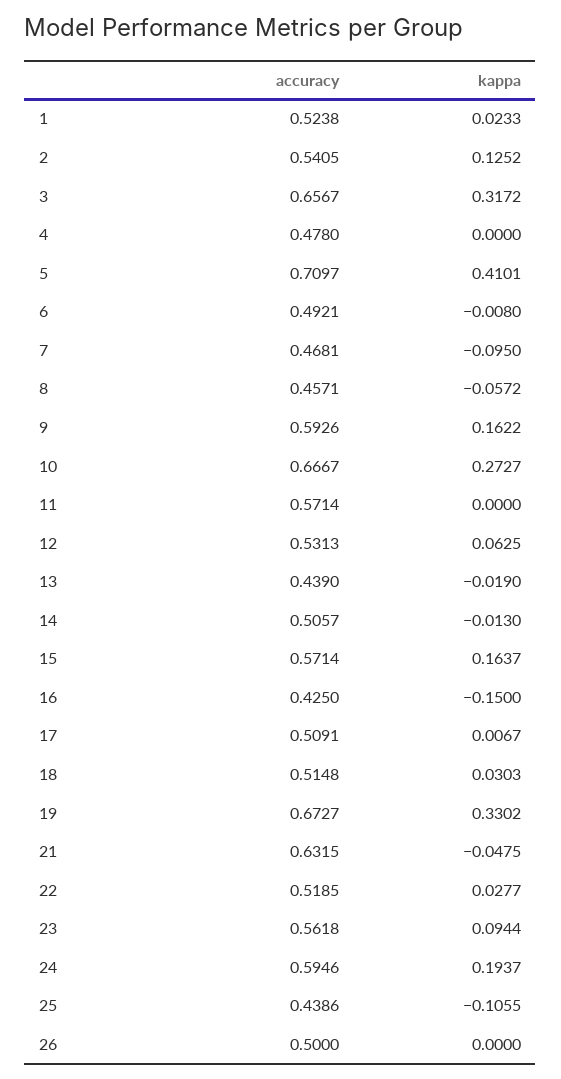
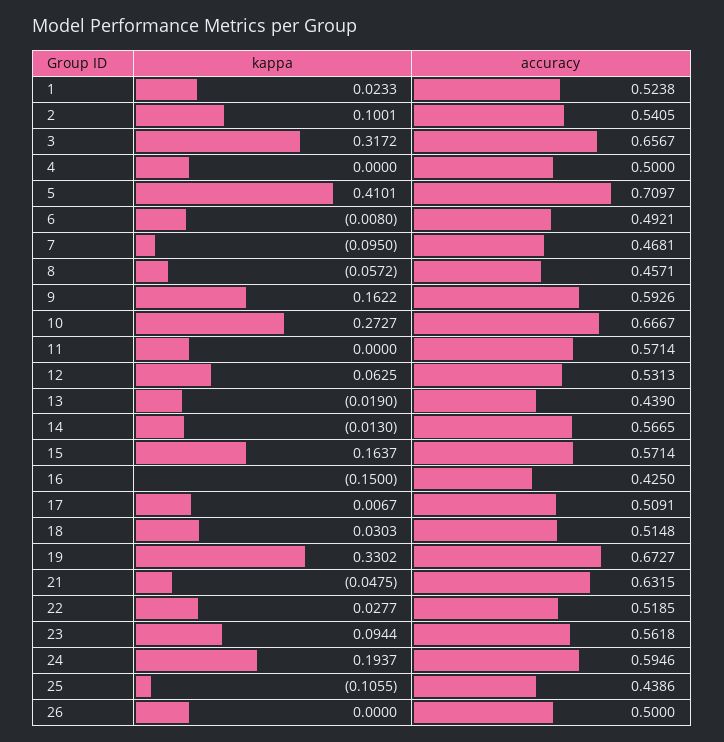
kappa, 2: 0.1252 -> 0.1001
accuracy, 4: 0.478 -> 0.5
accuracy, 14: 0.5057 -> 0.5665

